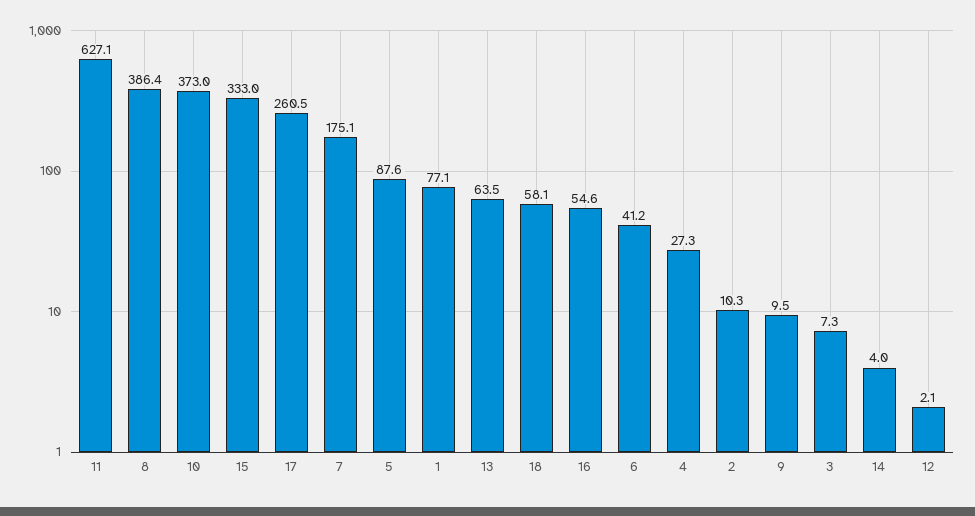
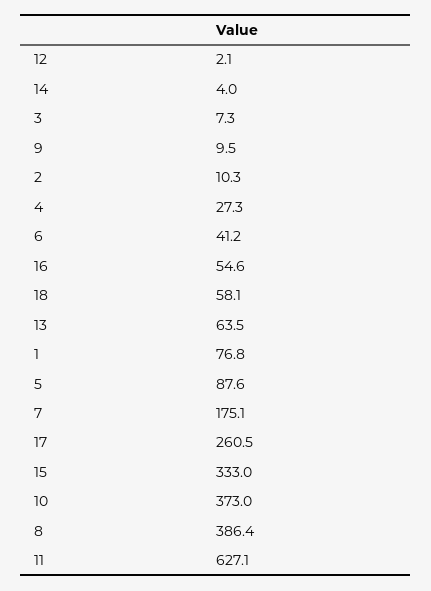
1: 77.1 -> 76.8

